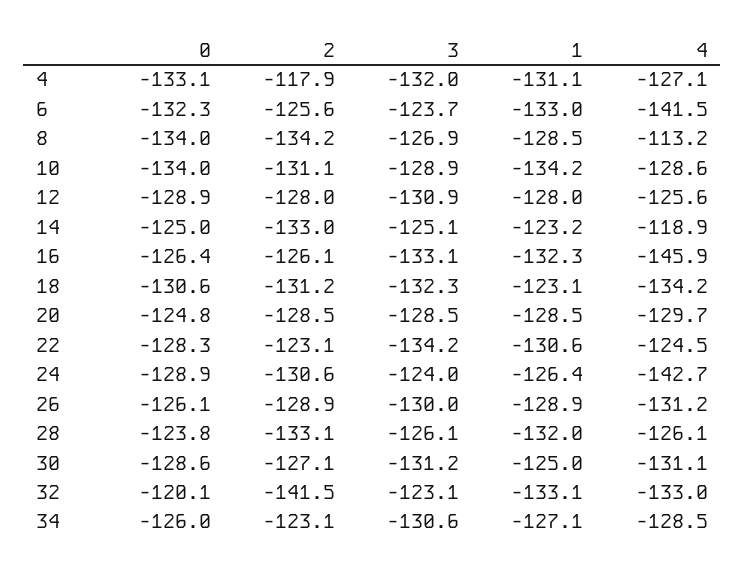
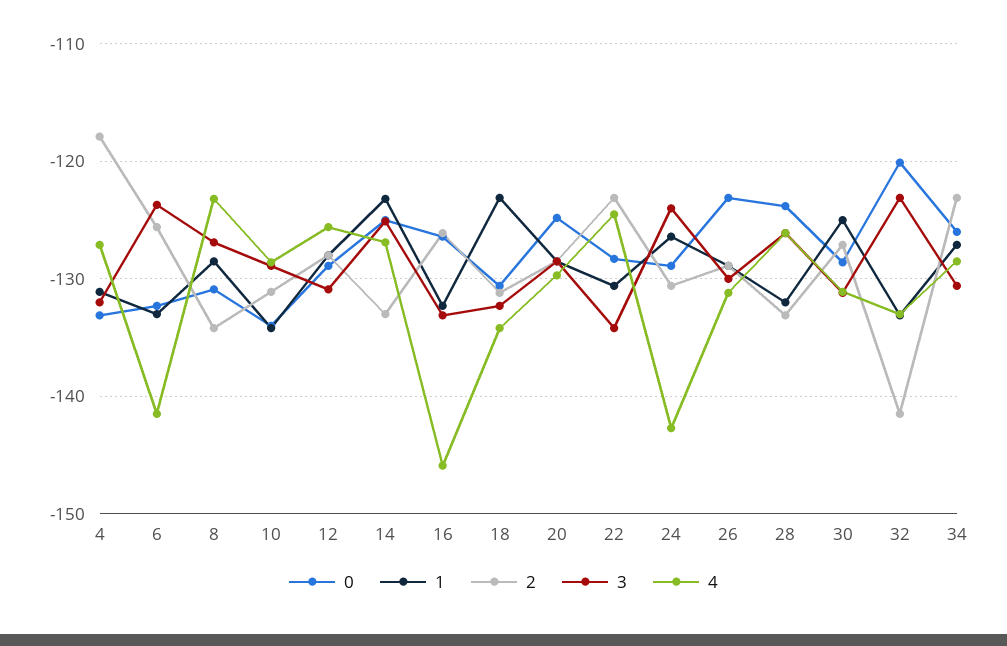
0, 8: -134 -> -131
4, 8: -113.2 -> -123
4, 14: -118.9 -> -127
0, 26: -126.1 -> -123

